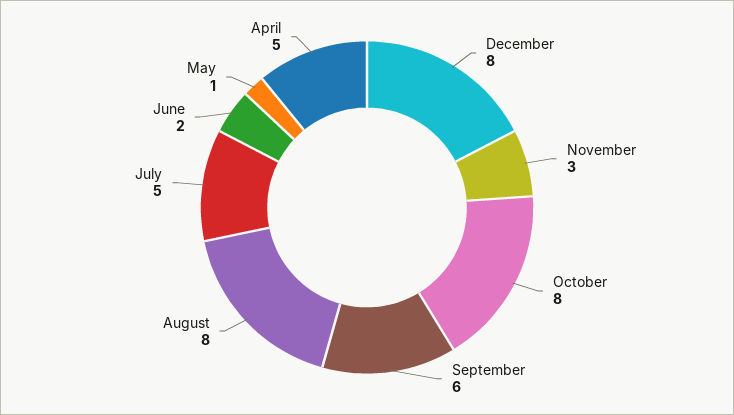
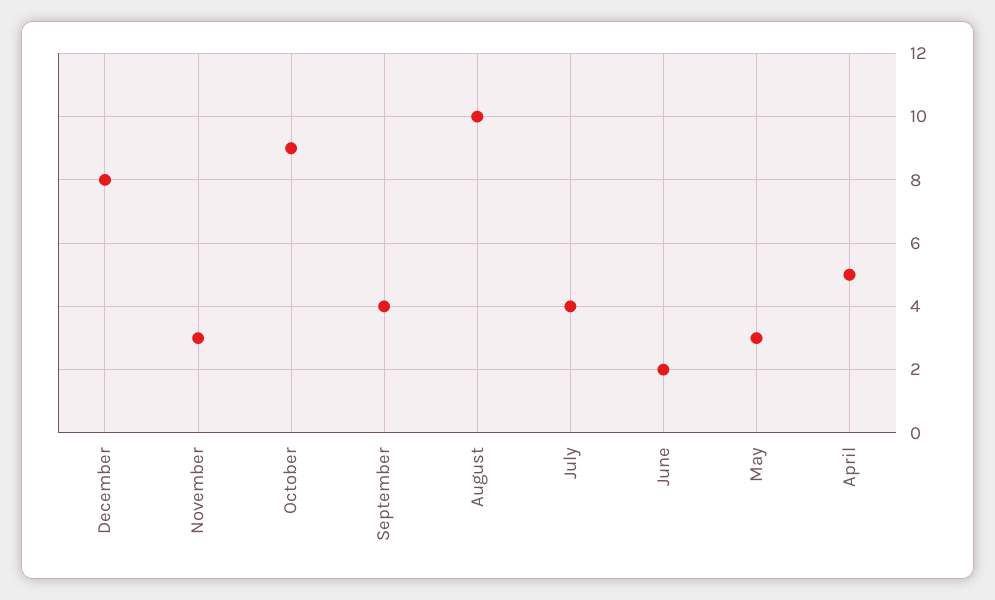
October: 8 -> 9
September: 6 -> 4
August: 8 -> 10
July: 5 -> 4
May: 1 -> 3

